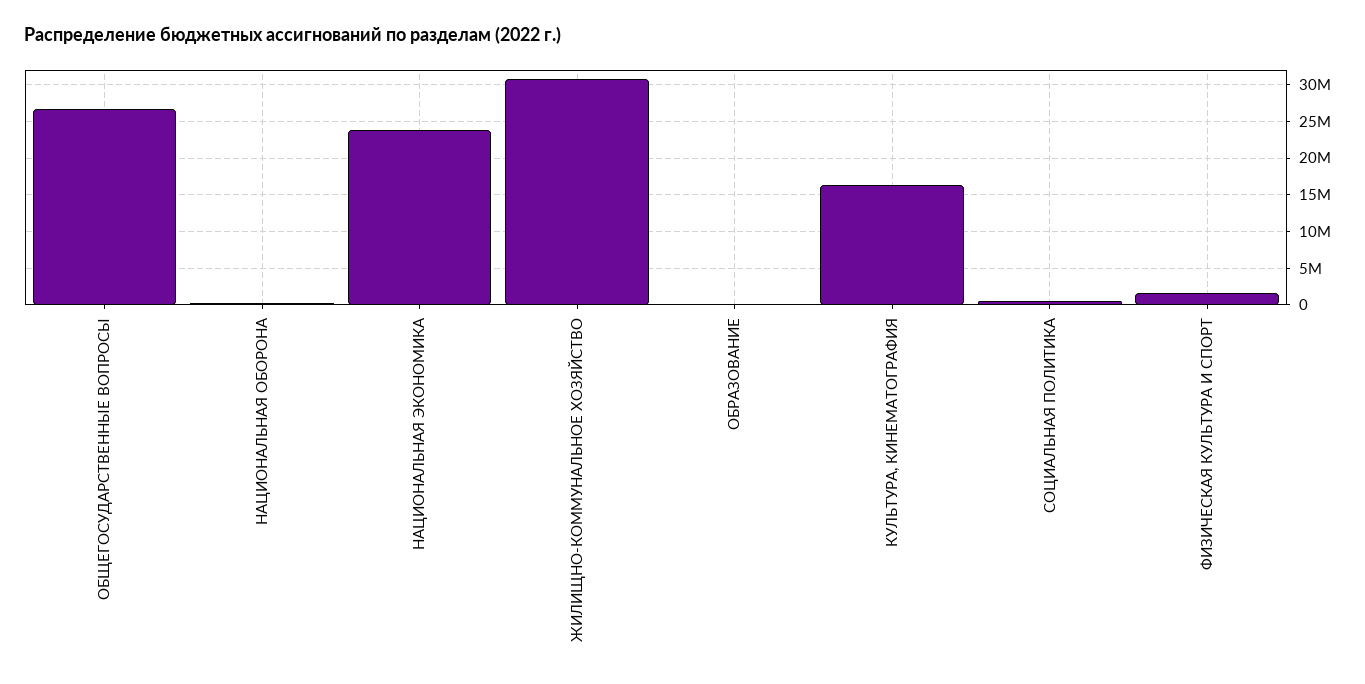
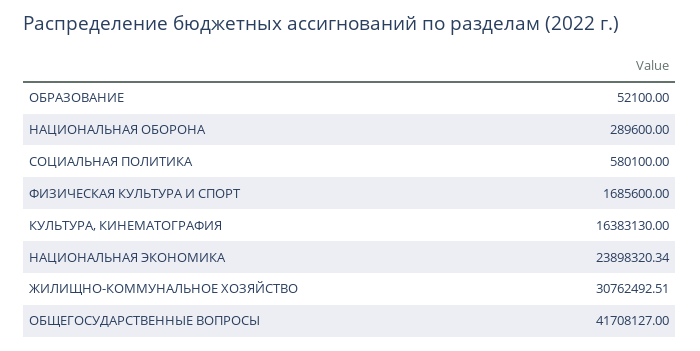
ОБЩЕГОСУДАРСТВЕННЫЕ ВОПРОСЫ: 27000000 -> 41708127

